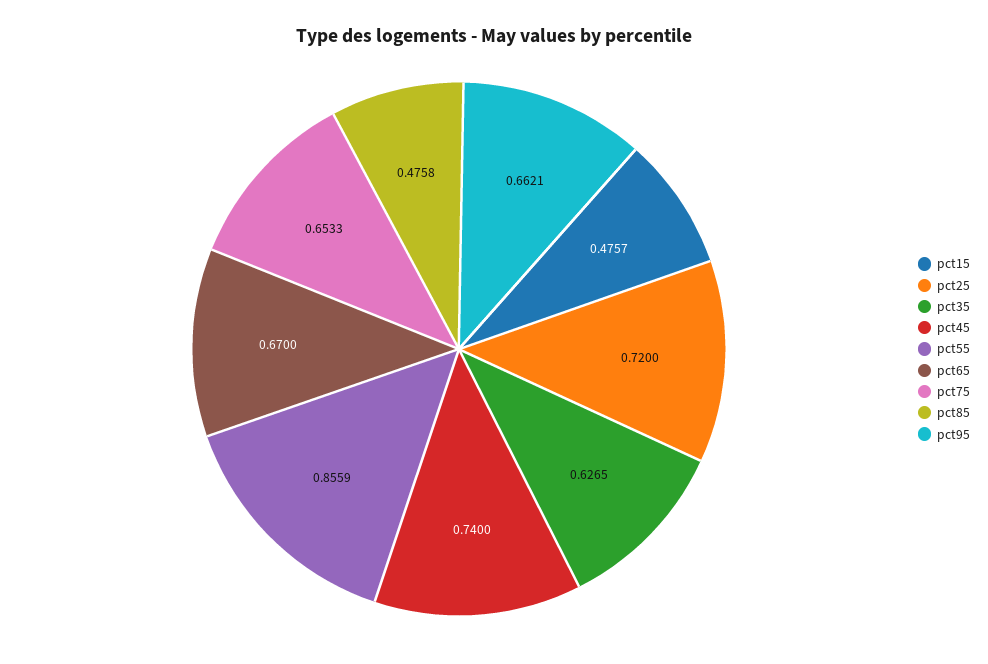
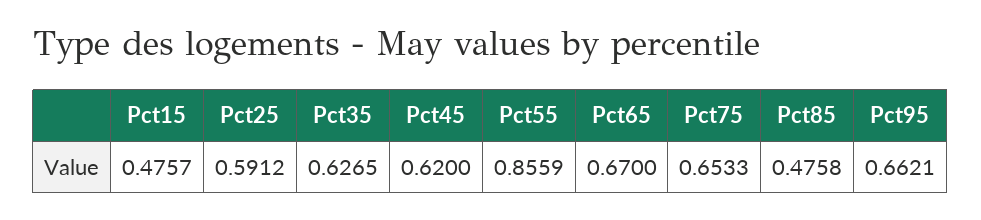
pct25: 0.72 -> 0.5912
pct45: 0.74 -> 0.62

